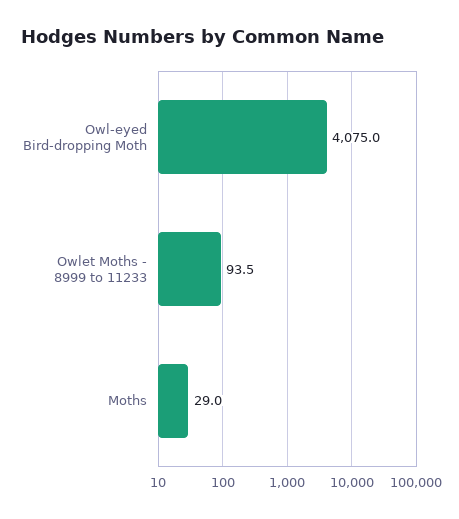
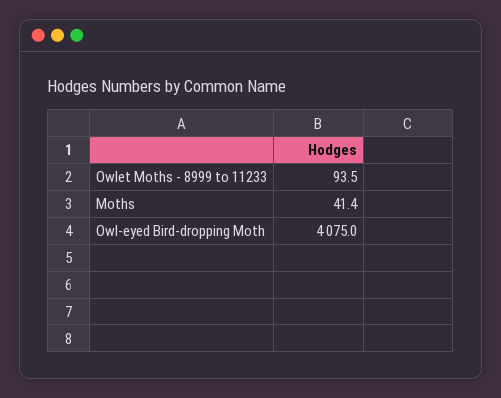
Moths: 29 -> 41.4

